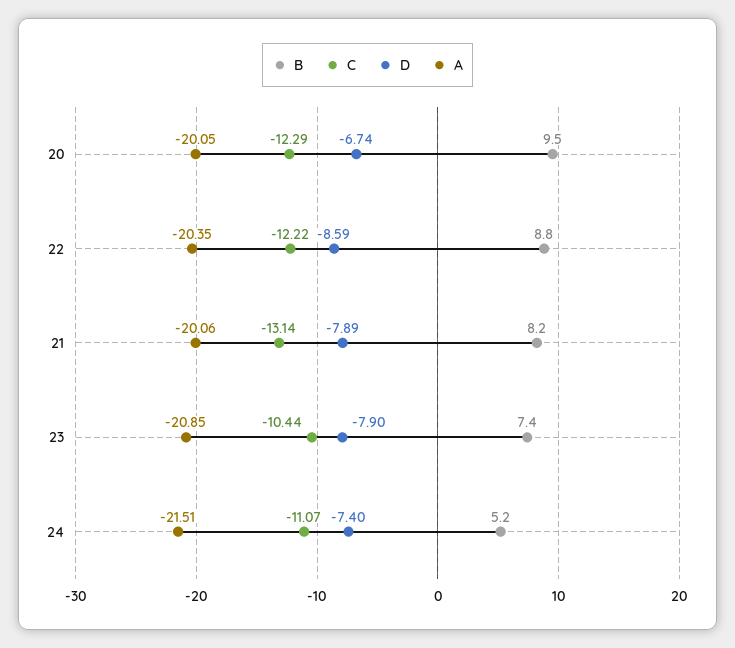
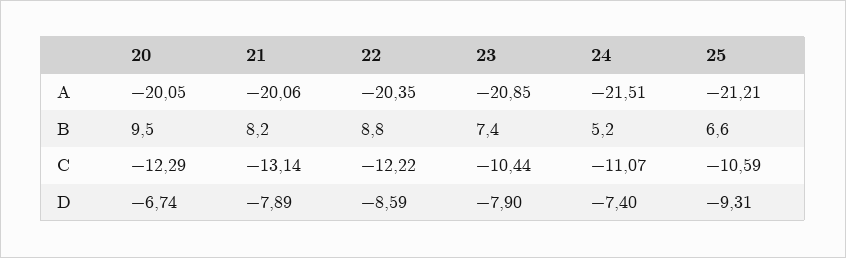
A, 25: none -> -21.21
B, 25: none -> 6.6
C, 25: none -> -10.59
D, 25: none -> -9.31

